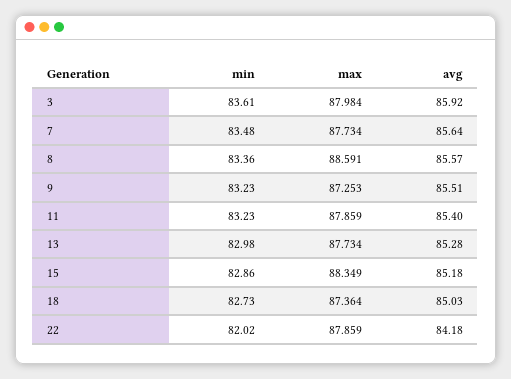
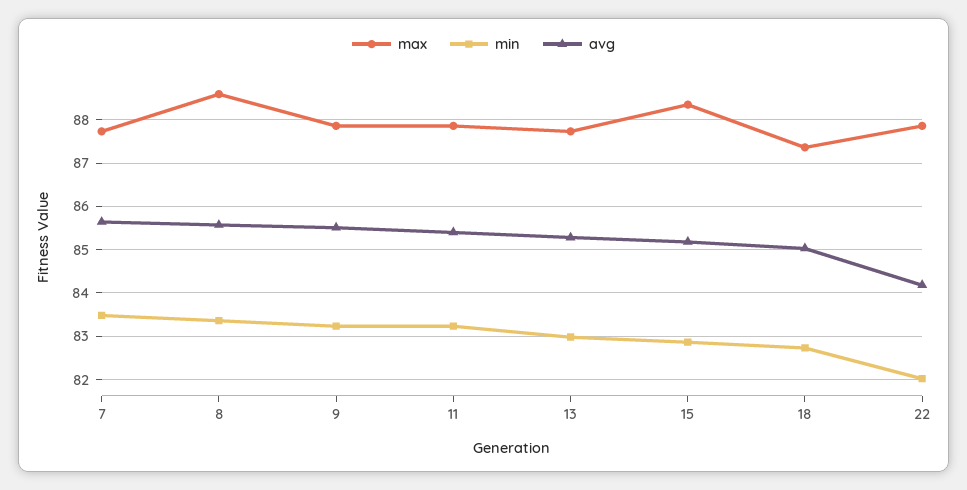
min, 3: 83.61 -> none
max, 3: 87.984 -> none
avg, 3: 85.92 -> none
max, 9: 87.253 -> 87.8

